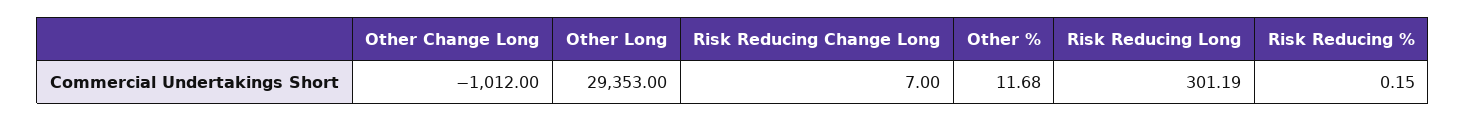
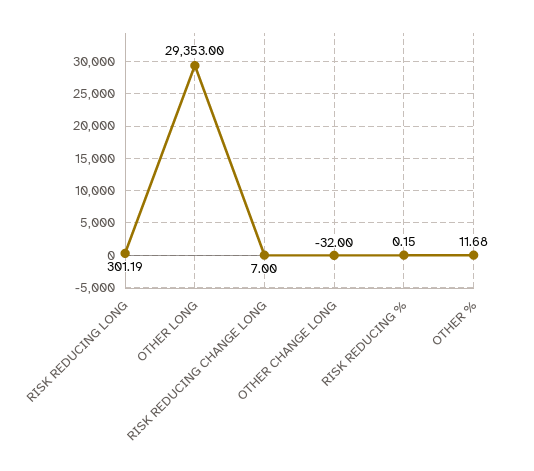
Other Change Long: -1012 -> -32

